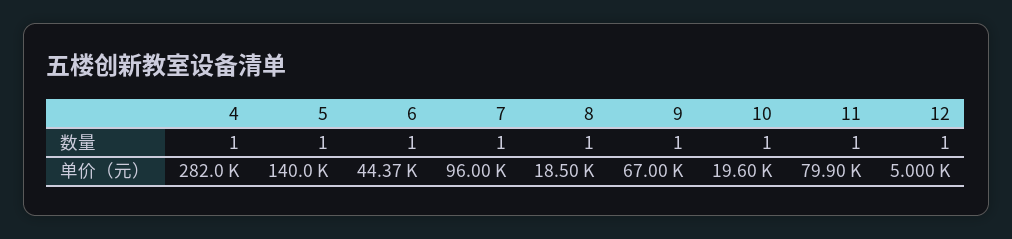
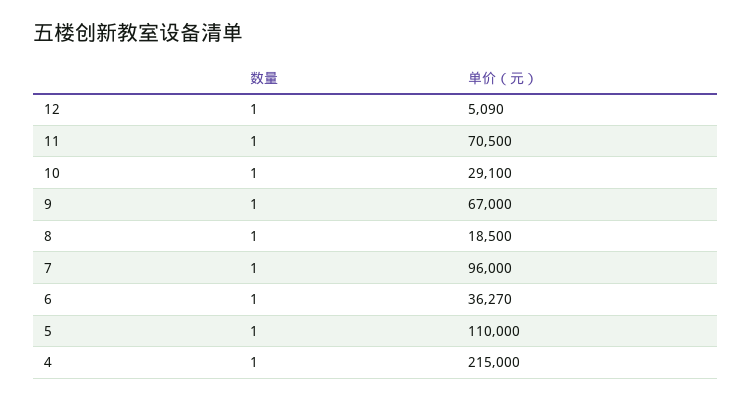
4, 单价（元）: 282000 -> 215000
5, 单价（元）: 140000 -> 110000
6, 单价（元）: 44370 -> 36270
10, 单价（元）: 19600 -> 29100
11, 单价（元）: 79900 -> 70500
12, 单价（元）: 5000 -> 5090

